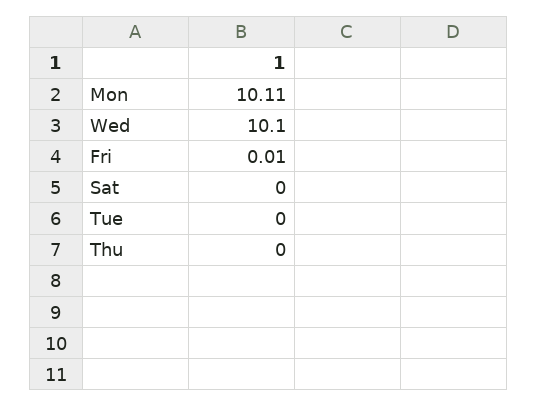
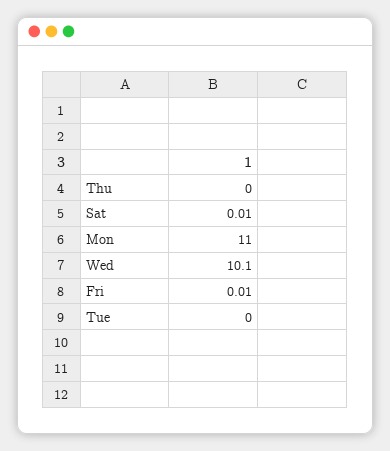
Mon: 10.11 -> 11
Sat: 0 -> 0.01

